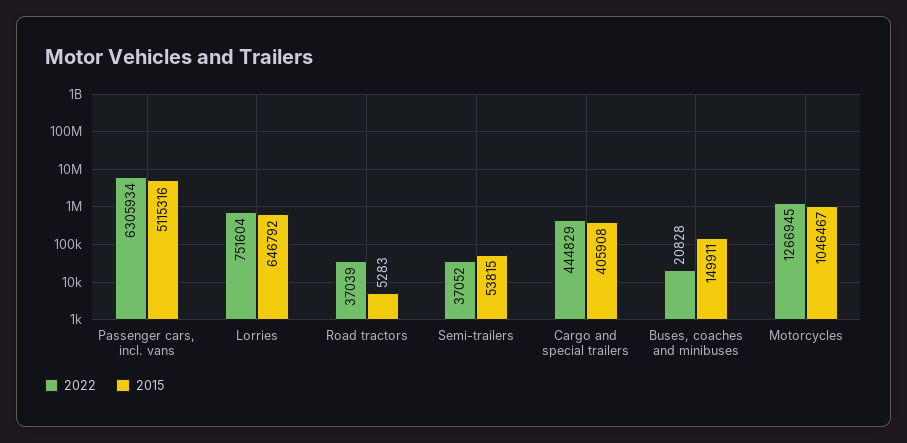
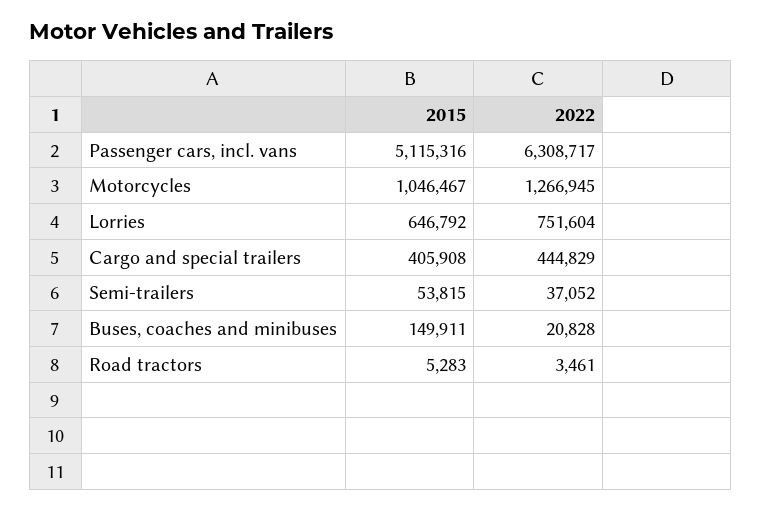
2022, Passenger cars, incl. vans: 6305934 -> 6308717
2022, Road tractors: 37039 -> 3461

